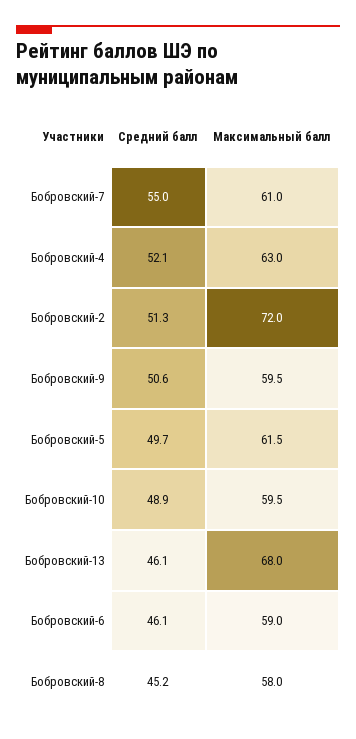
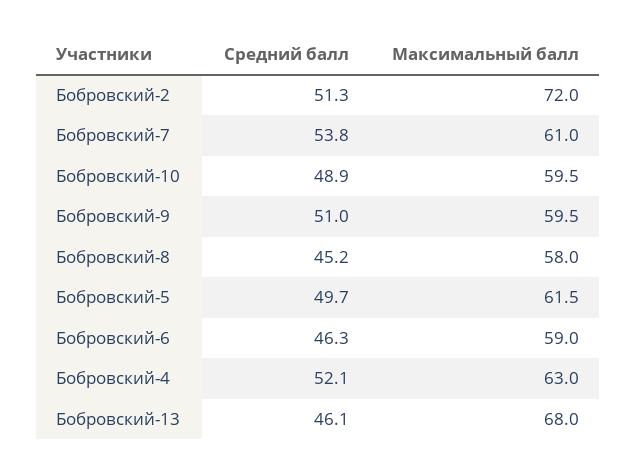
Средний балл, Бобровский-7: 55 -> 53.8
Средний балл, Бобровский-9: 50.6 -> 51
Средний балл, Бобровский-6: 46.1 -> 46.3

